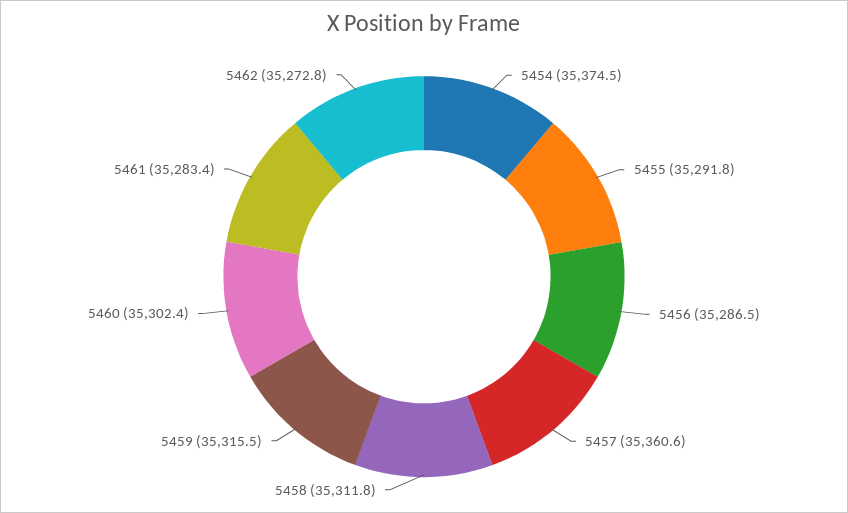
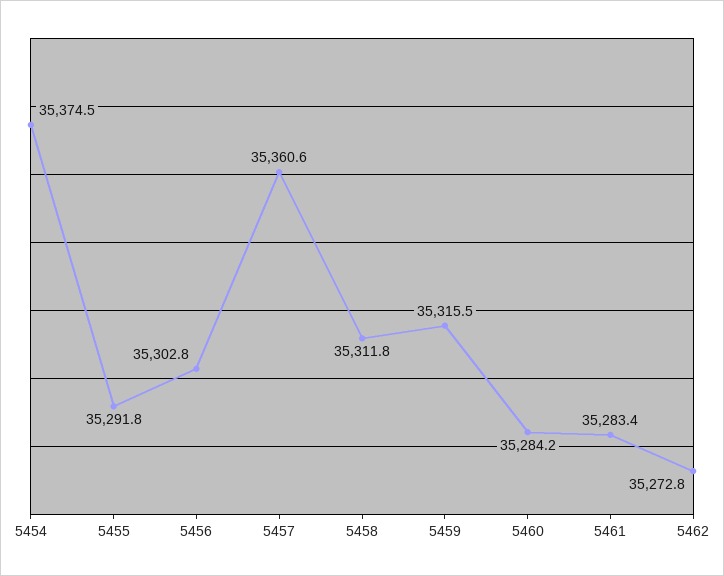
5456: 35286.5 -> 35302.8
5460: 35302.4 -> 35284.2

